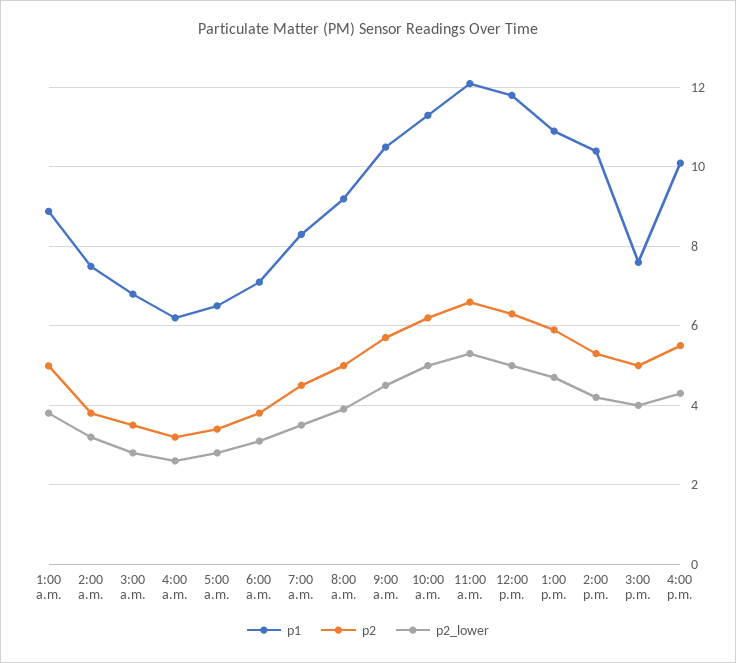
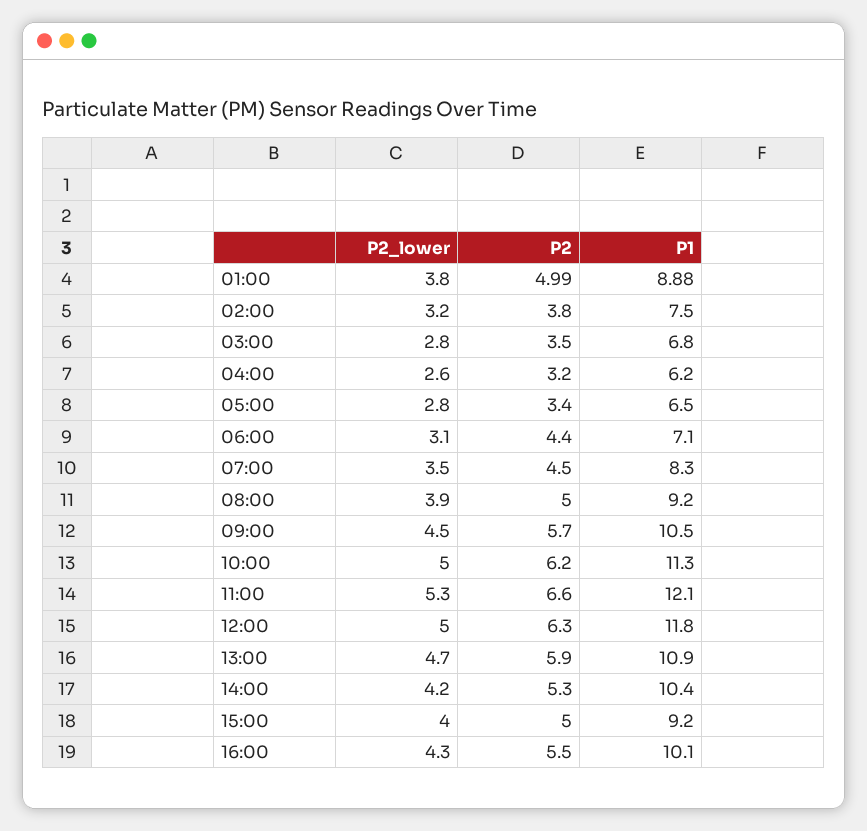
p2, 6:00 a.m.: 3.8 -> 4.4
p1, 3:00 p.m.: 7.6 -> 9.2

